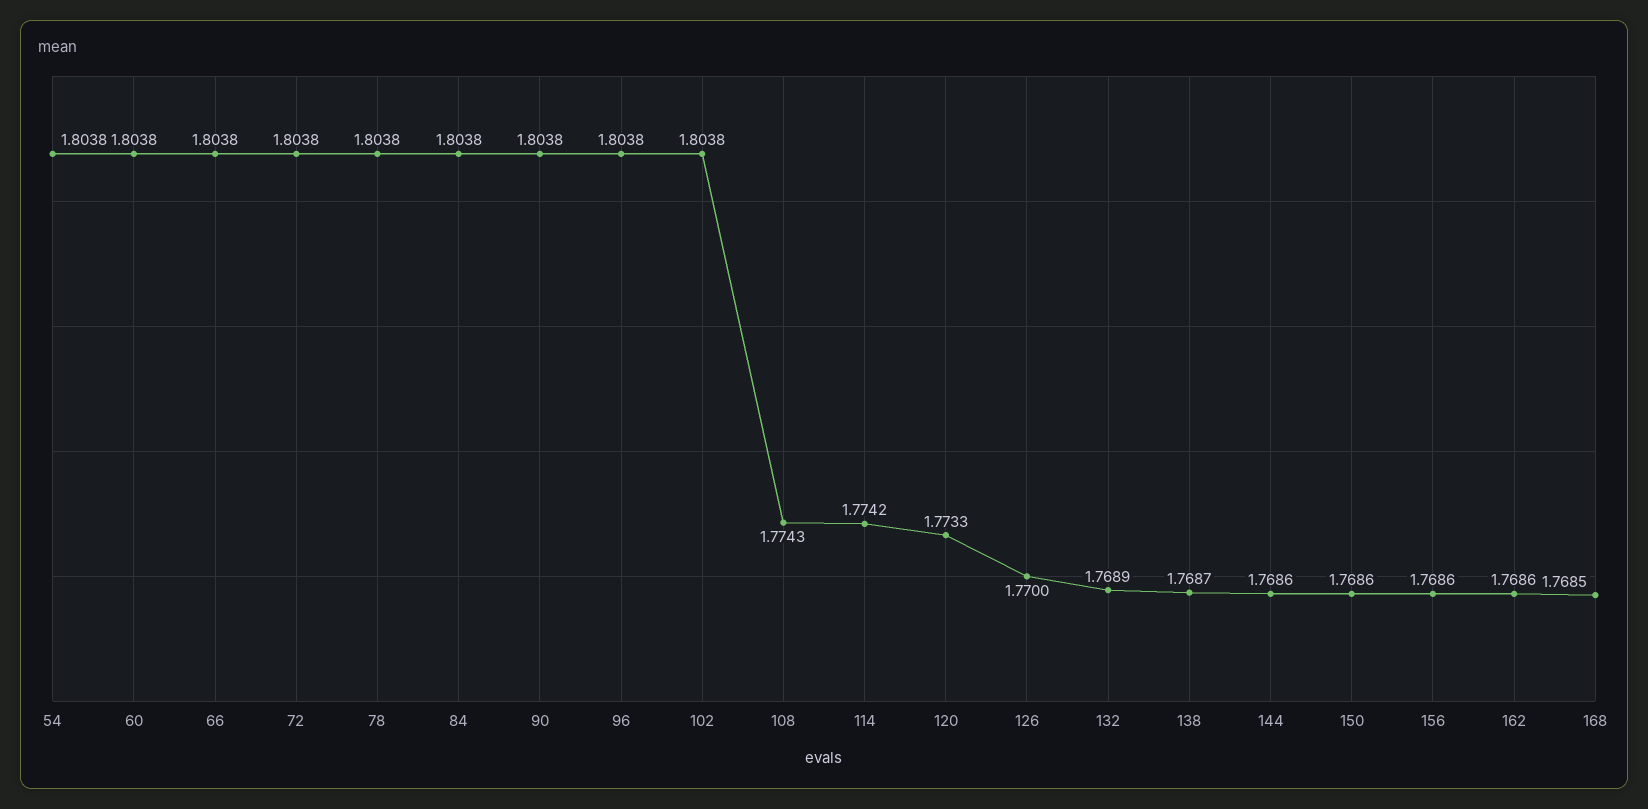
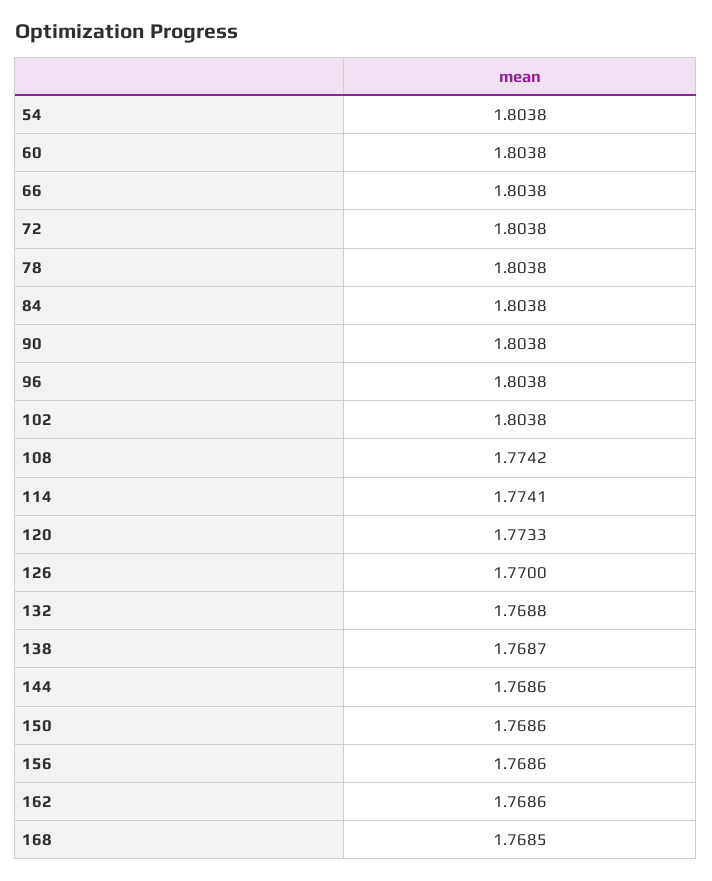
108: 1.7743 -> 1.7742
114: 1.7742 -> 1.7741
132: 1.7689 -> 1.7688

